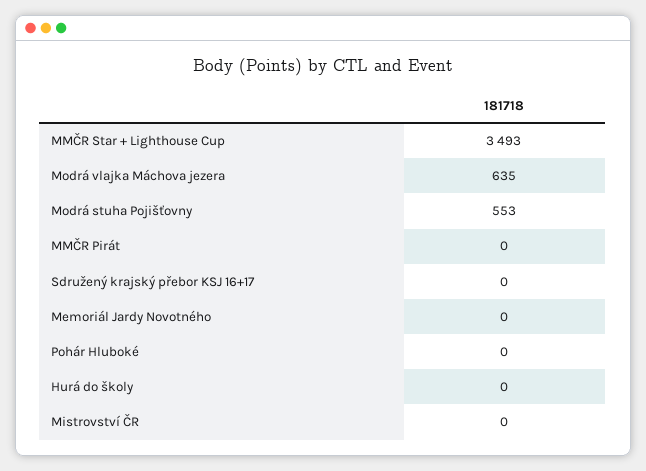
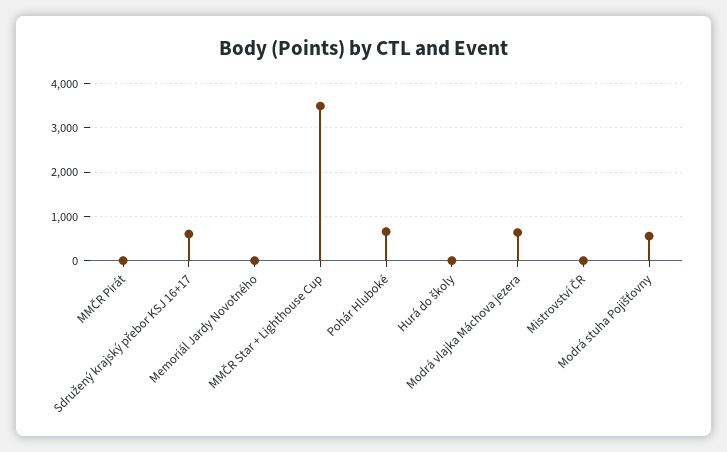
Sdružený krajský přebor KSJ 16+17: 0 -> 600
Pohár Hluboké: 0 -> 600

